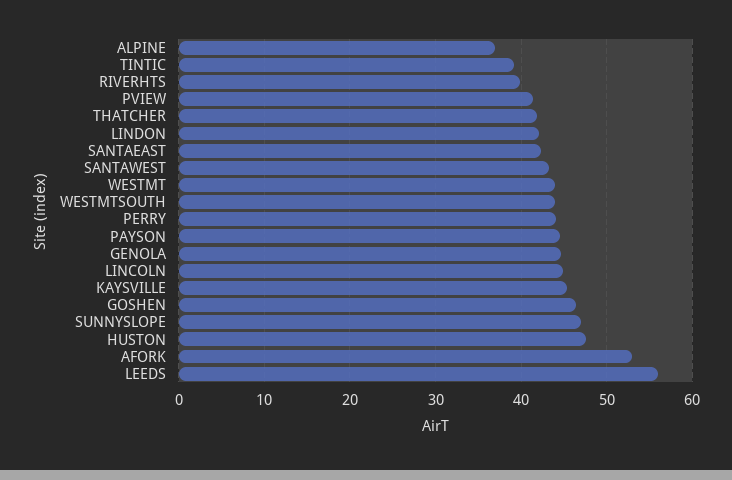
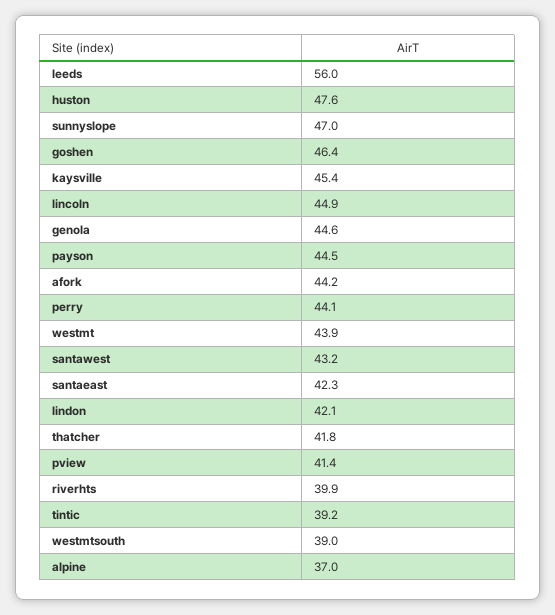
WESTMTSOUTH: 44 -> 39
AFORK: 53 -> 44.2

